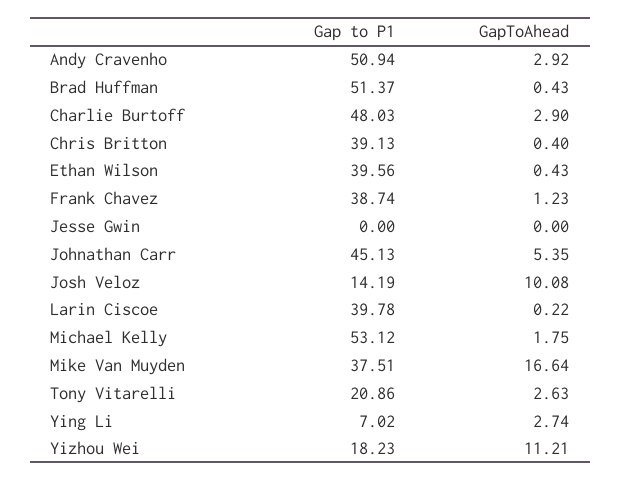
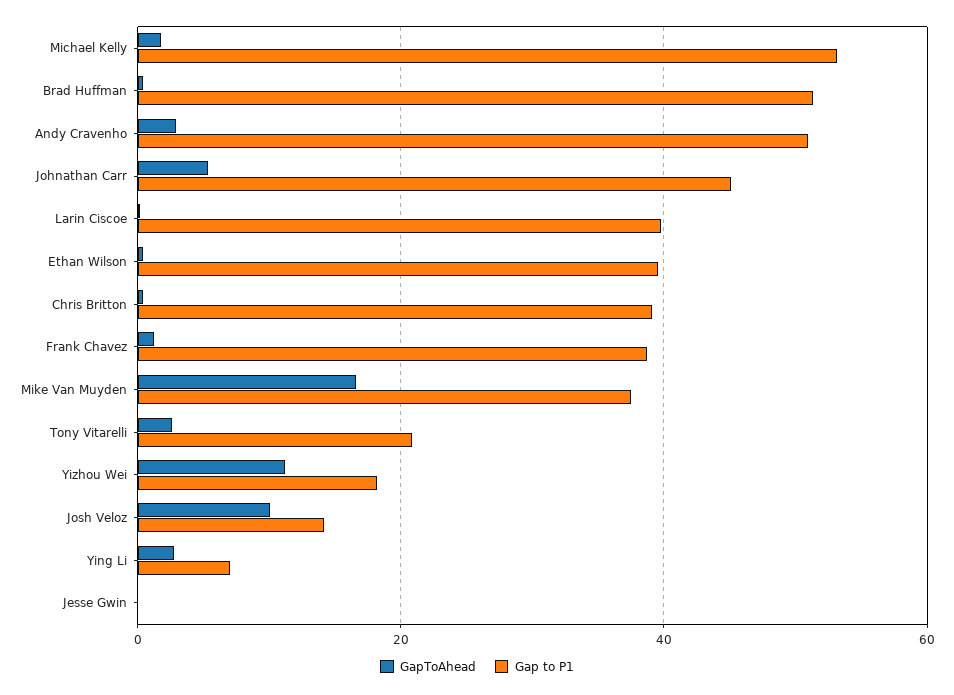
Gap to P1, Charlie Burtoff: 48.03 -> none
GapToAhead, Charlie Burtoff: 2.9 -> none

